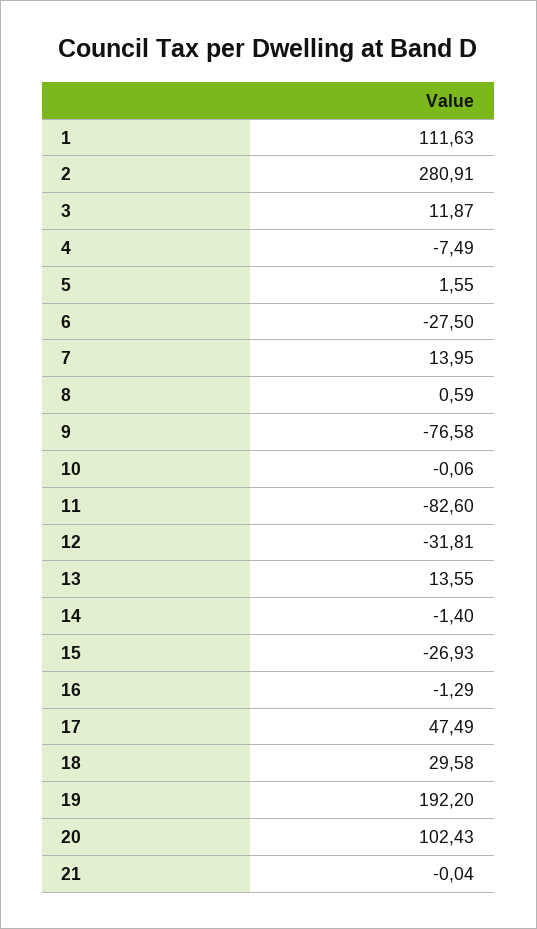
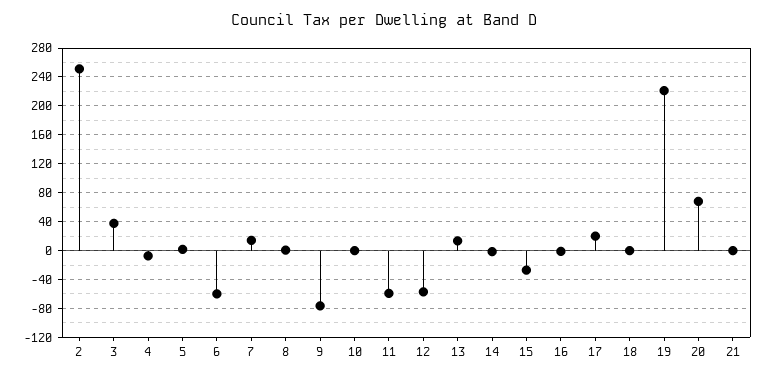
1: 111.63 -> none
2: 280.91 -> 250
3: 11.87 -> 40
6: -27.5 -> -60
11: -82.6 -> -60
12: -31.81 -> -60
17: 47.49 -> 20
18: 29.58 -> 0
19: 192.2 -> 220
20: 102.43 -> 70

